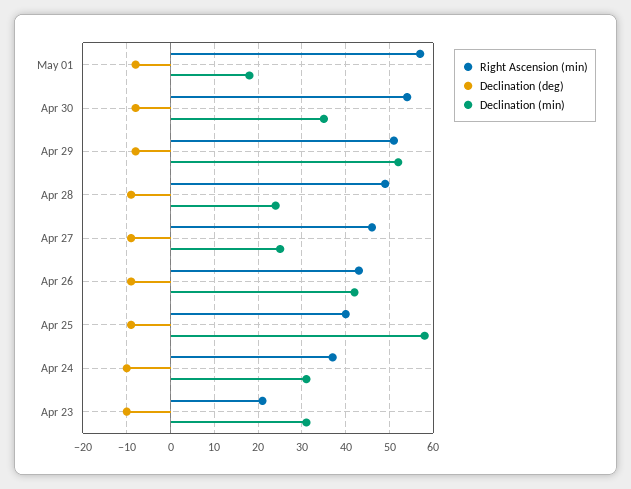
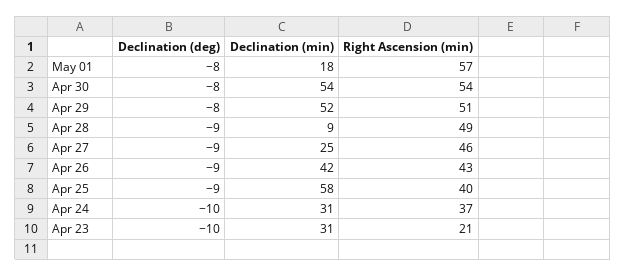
Declination (min), Apr 30: 35 -> 54
Declination (min), Apr 28: 25 -> 9

